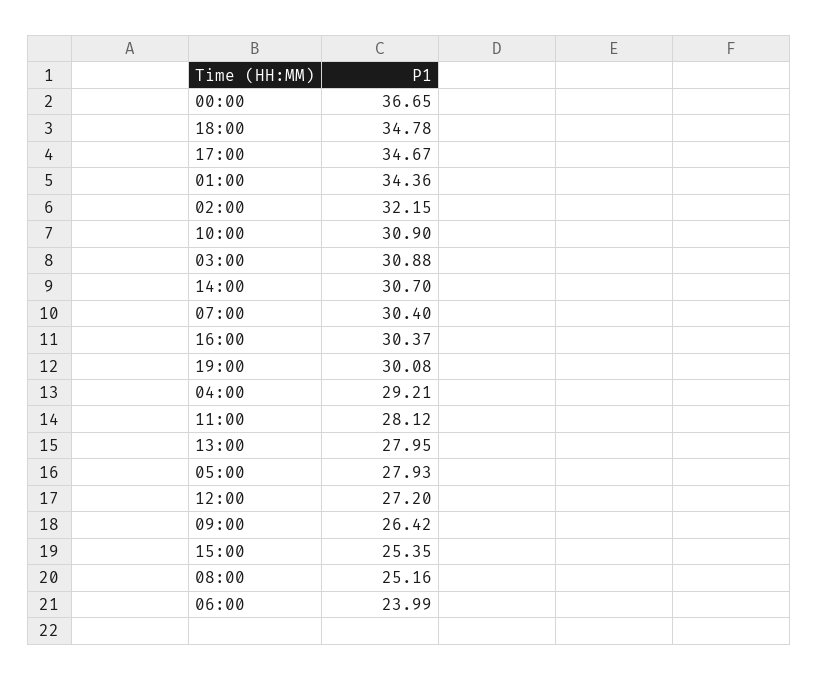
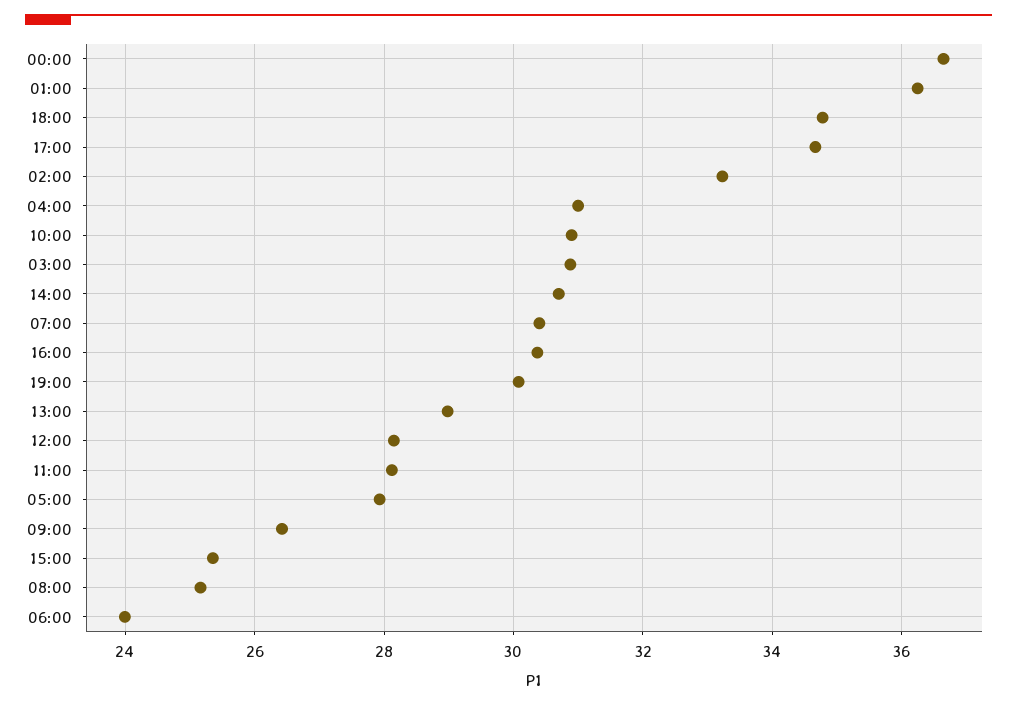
01:00: 34.36 -> 36.2
02:00: 32.15 -> 33.2
04:00: 29.21 -> 31
13:00: 27.95 -> 29
12:00: 27.2 -> 28.2

